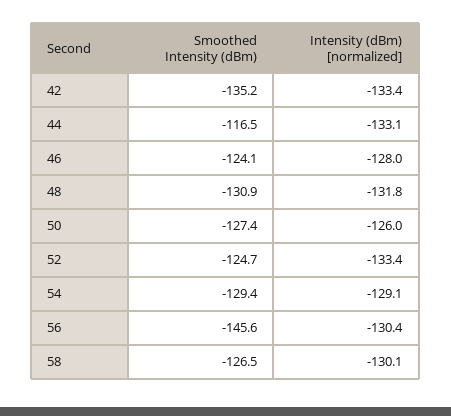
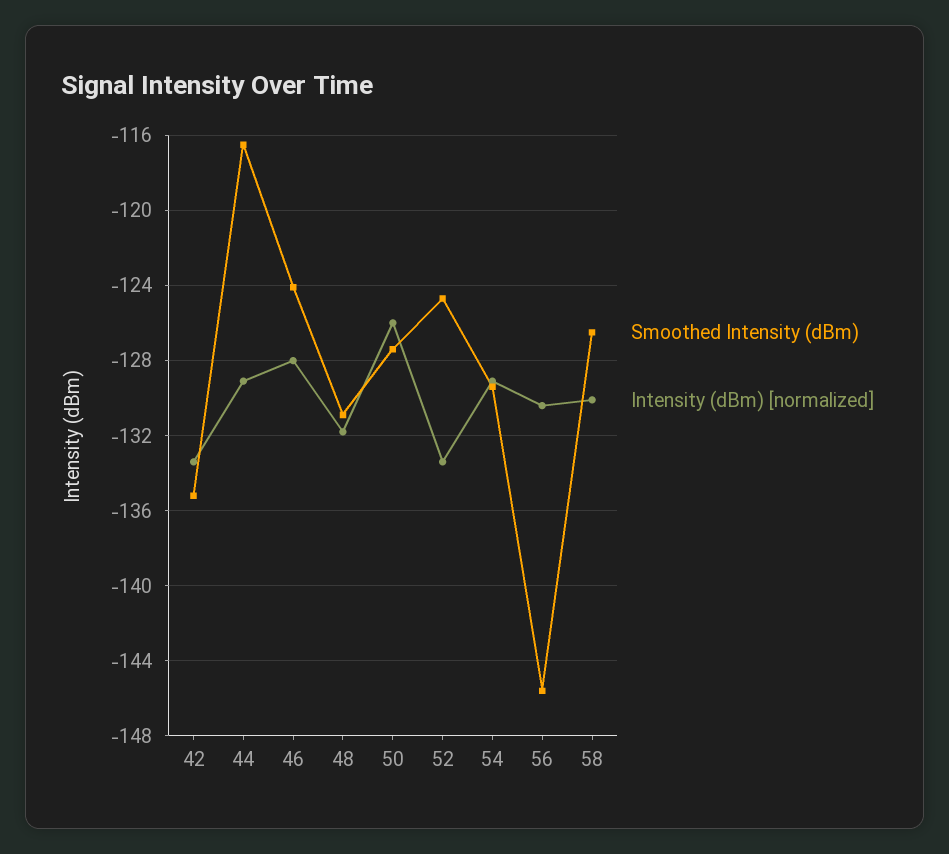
Intensity (dBm) [normalized], 44: -133.1 -> -129

